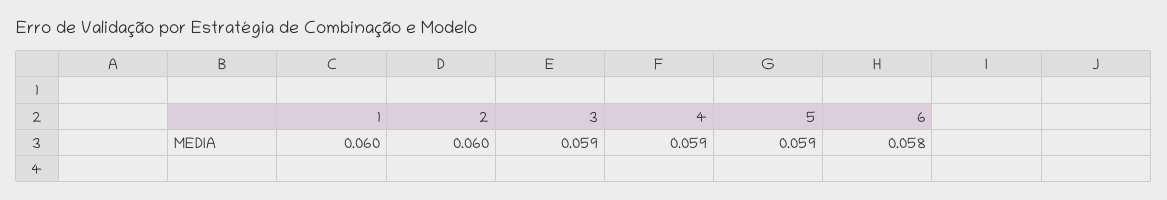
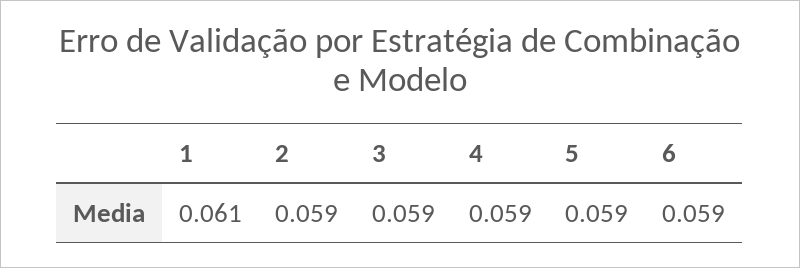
1: 0.06 -> 0.061
2: 0.06 -> 0.059
6: 0.058 -> 0.059

